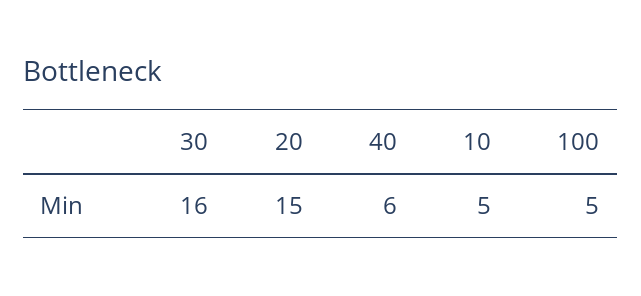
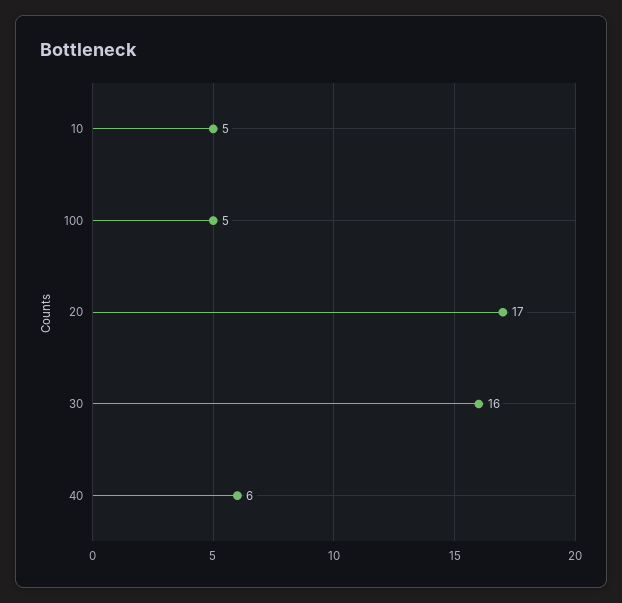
20: 15 -> 17

